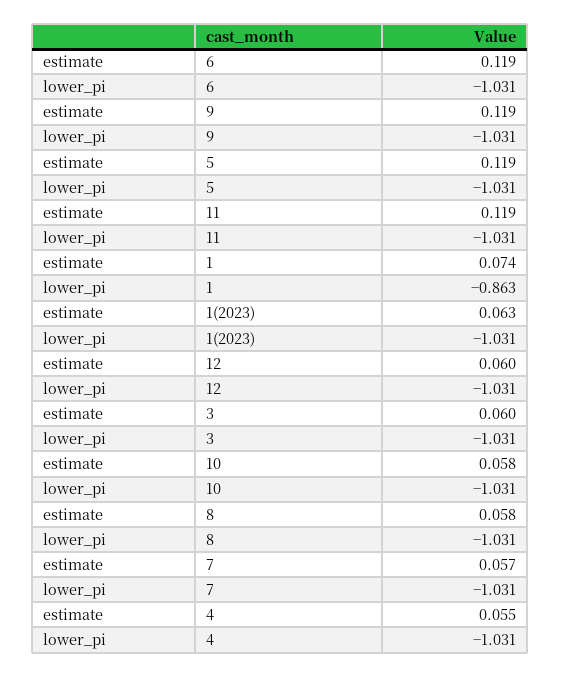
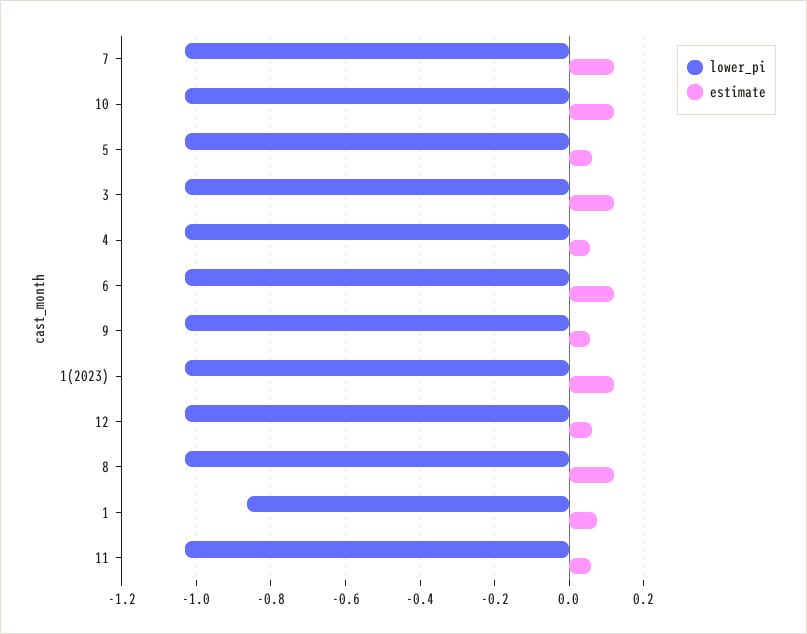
estimate, 9: 0.119 -> 0.06
estimate, 5: 0.119 -> 0.06
estimate, 11: 0.119 -> 0.06
estimate, 1(2023): 0.063 -> 0.12
estimate, 3: 0.06 -> 0.12
estimate, 10: 0.058 -> 0.12
estimate, 8: 0.058 -> 0.12
estimate, 7: 0.057 -> 0.12

